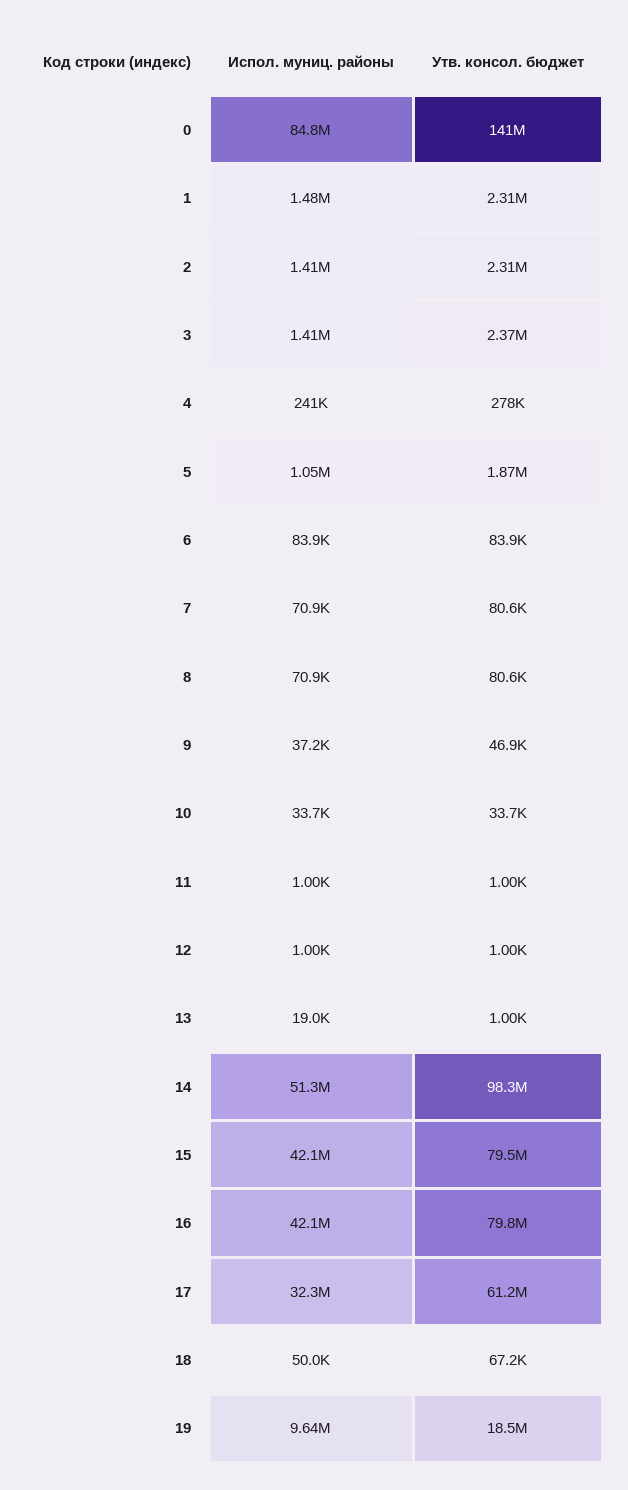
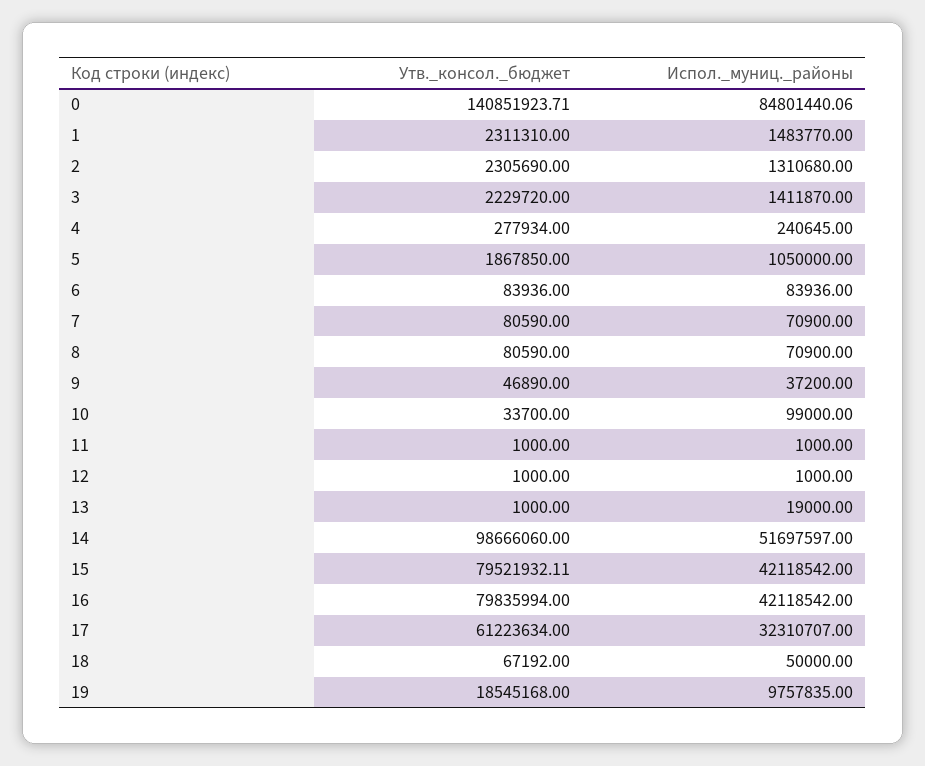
Испол. муниц. районы, 2: 1410000 -> 1310680
Утв. консол. бюджет, 3: 2370000 -> 2229720
Испол. муниц. районы, 10: 33700 -> 99000
Испол. муниц. районы, 14: 51300000 -> 51697597
Утв. консол. бюджет, 14: 98300000 -> 98666060
Испол. муниц. районы, 19: 9640000 -> 9757835

